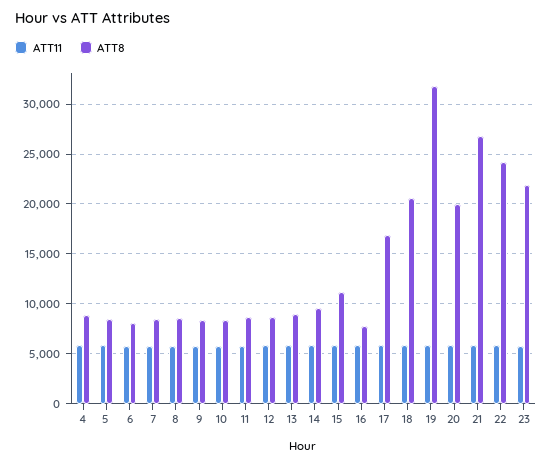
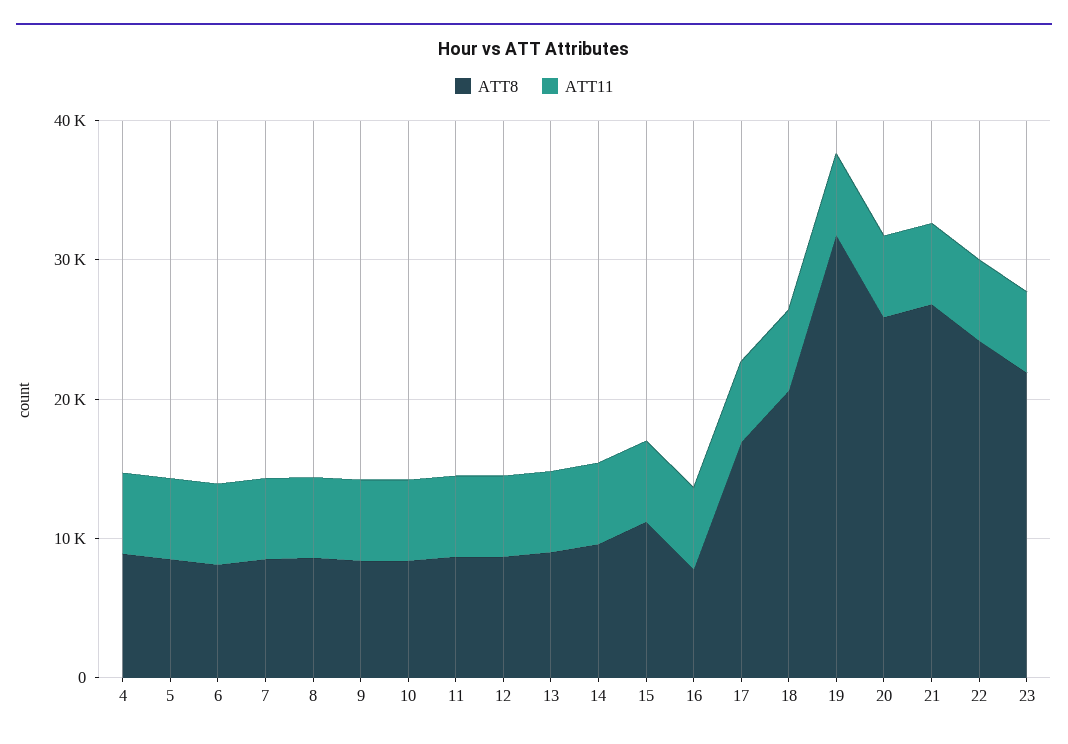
ATT8, 20: 20000 -> 26000

